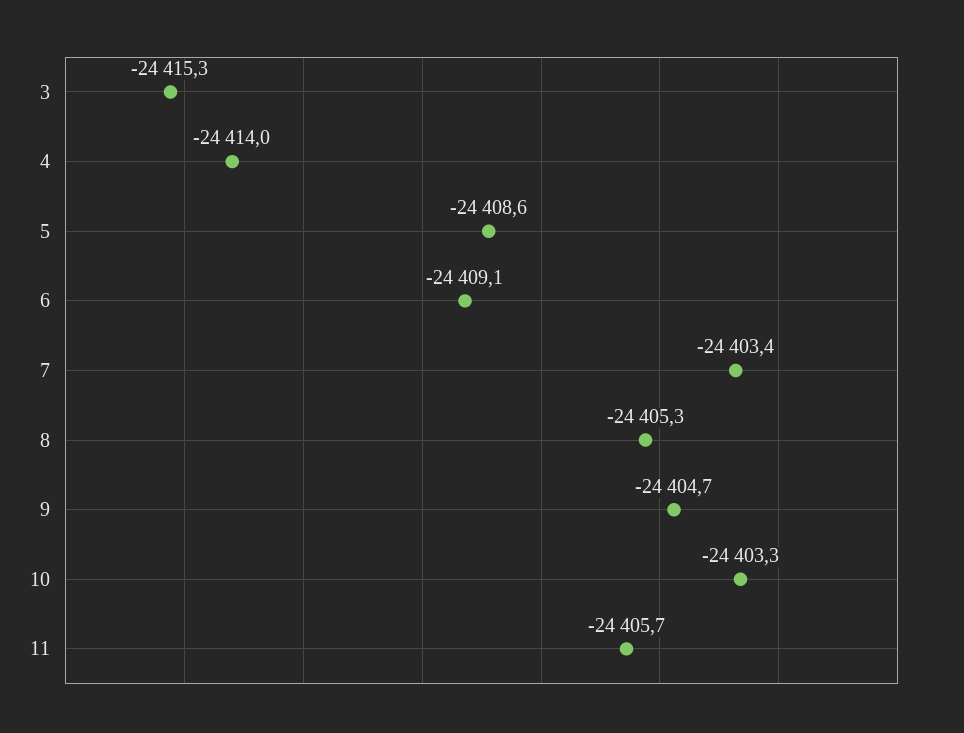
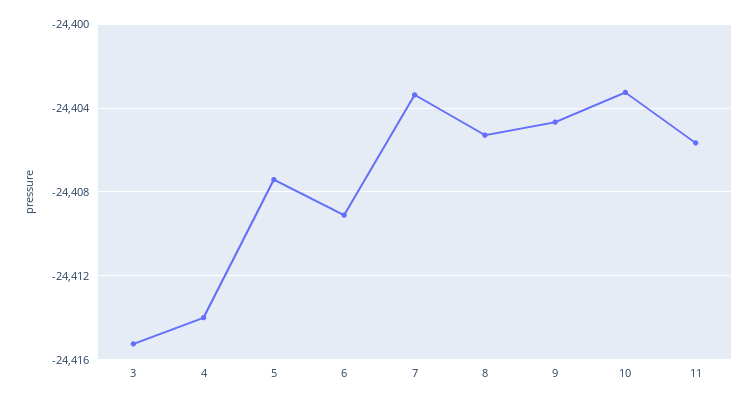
5: -24408.6 -> -24407.5

